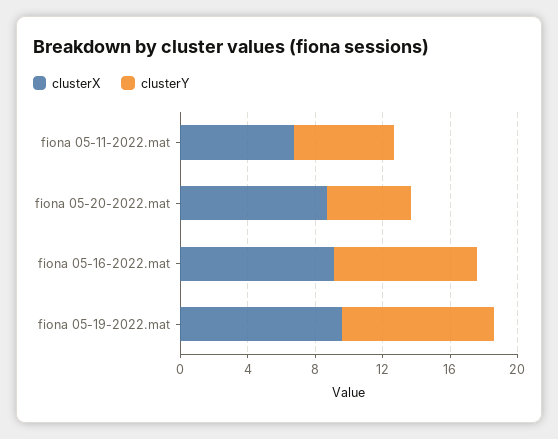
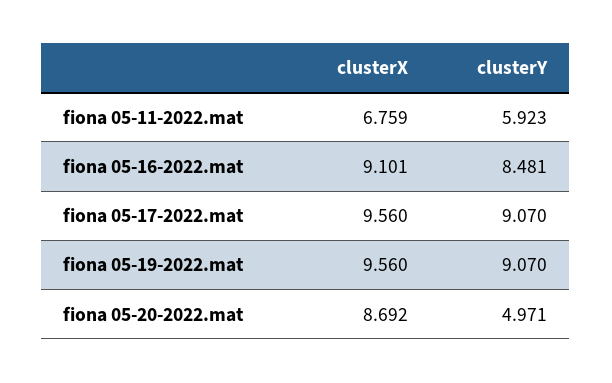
clusterX, fiona 05-17-2022.mat: none -> 9.56
clusterY, fiona 05-17-2022.mat: none -> 9.07

